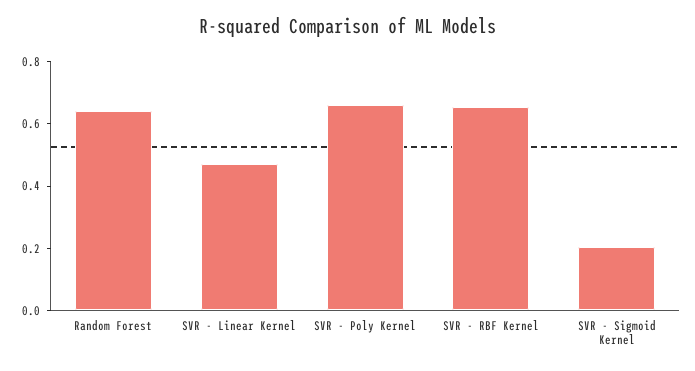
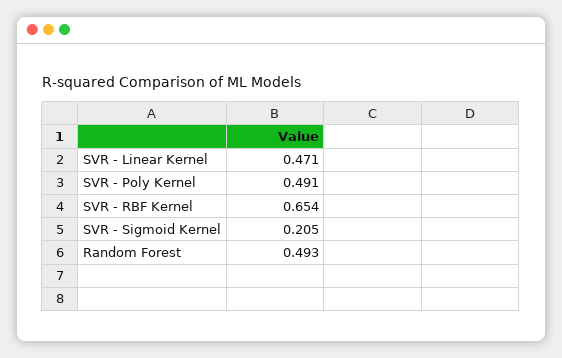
Random Forest: 0.65 -> 0.493
SVR - Poly Kernel: 0.65 -> 0.491

